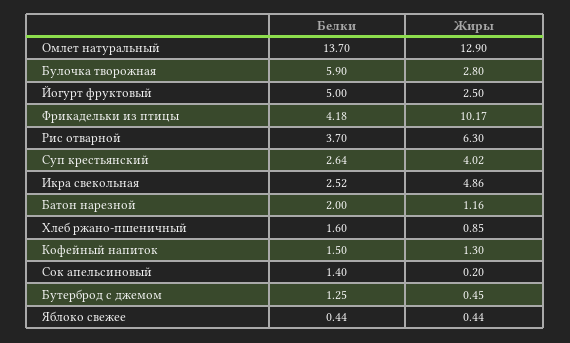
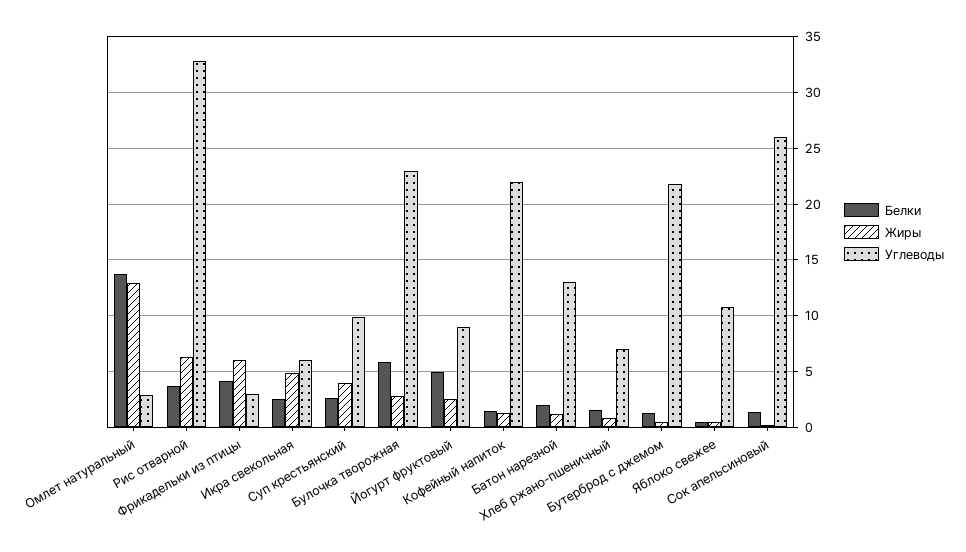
Жиры, Фрикадельки из птицы: 10.17 -> 6
Углеводы, Омлет натуральный: none -> 3
Углеводы, Рис отварной: none -> 33
Углеводы, Фрикадельки из птицы: none -> 3
Углеводы, Икра свекольная: none -> 6
Углеводы, Суп крестьянский: none -> 10
Углеводы, Булочка творожная: none -> 23
Углеводы, Йогурт фруктовый: none -> 9
Углеводы, Кофейный напиток: none -> 22
Углеводы, Батон нарезной: none -> 13
Углеводы, Хлеб ржано-пшеничный: none -> 7
Углеводы, Бутерброд с джемом: none -> 22
Углеводы, Яблоко свежее: none -> 11
Углеводы, Сок апельсиновый: none -> 26

